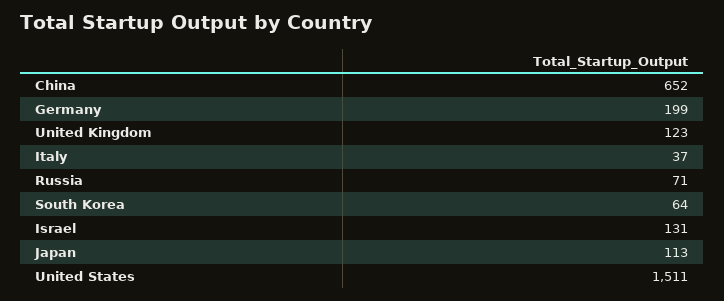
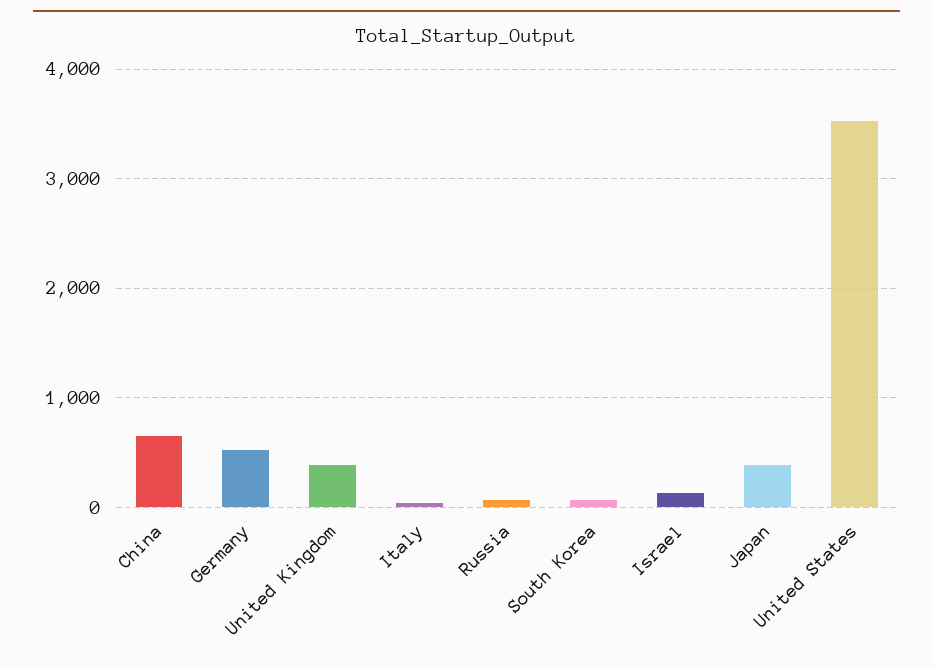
Germany: 199 -> 500
United Kingdom: 123 -> 400
Japan: 113 -> 400
United States: 1511 -> 3500

